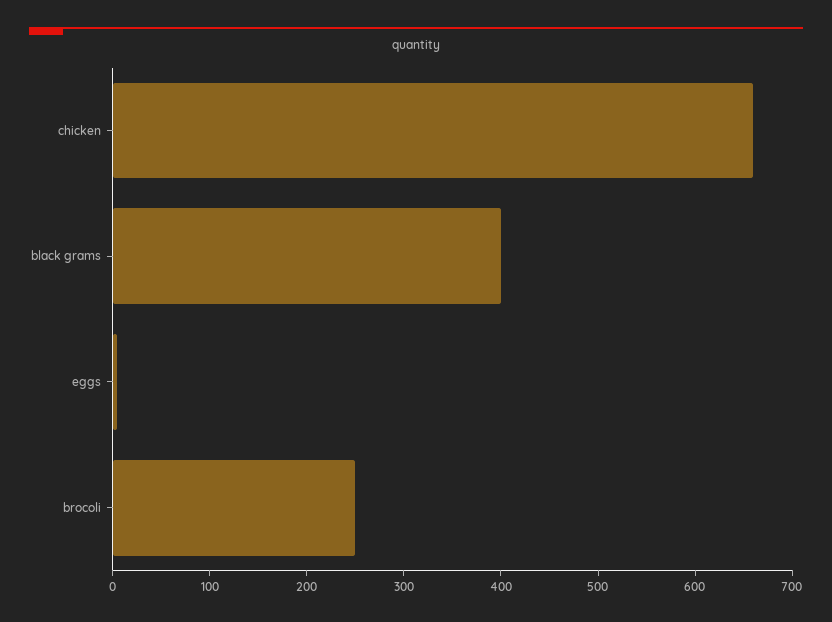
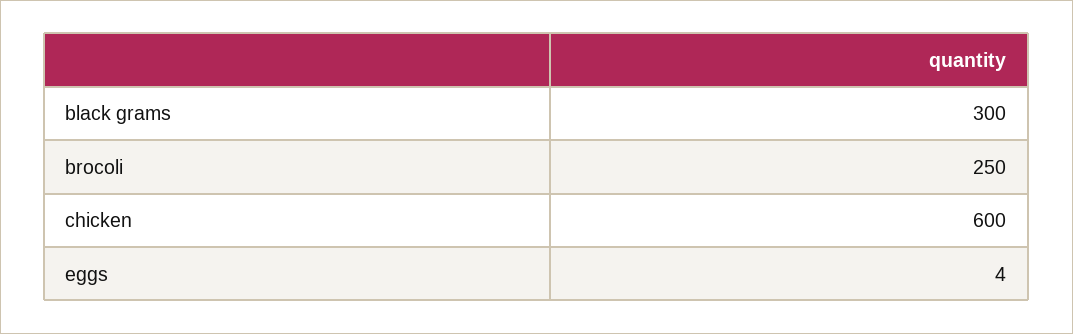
chicken: 660 -> 600
black grams: 400 -> 300

